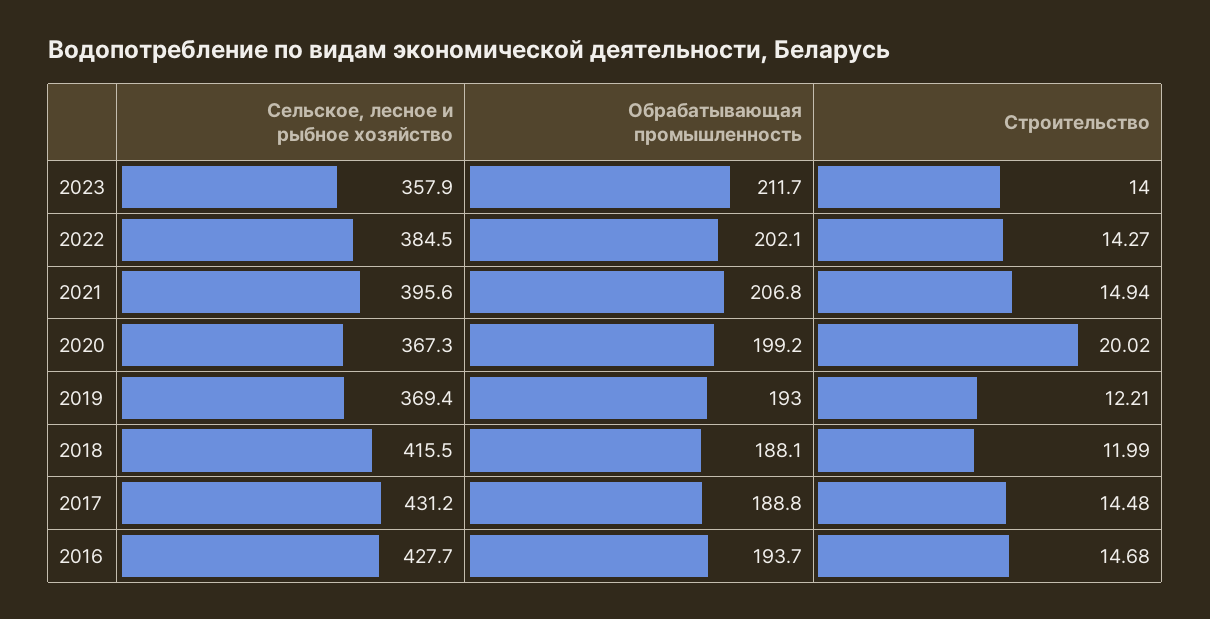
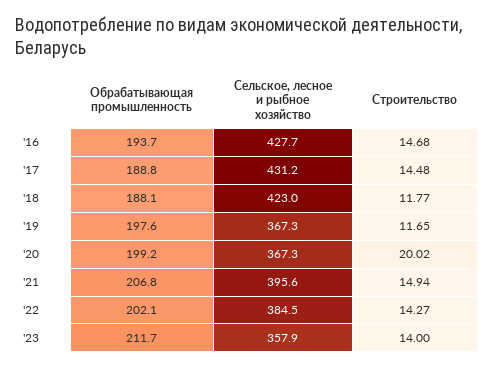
Сельское, лесное и рыбное хозяйство, 2019: 369.4 -> 367.3
Обрабатывающая промышленность, 2019: 193 -> 197.6
Строительство, 2019: 12.21 -> 11.65
Сельское, лесное и рыбное хозяйство, 2018: 415.5 -> 423
Строительство, 2018: 11.99 -> 11.77

